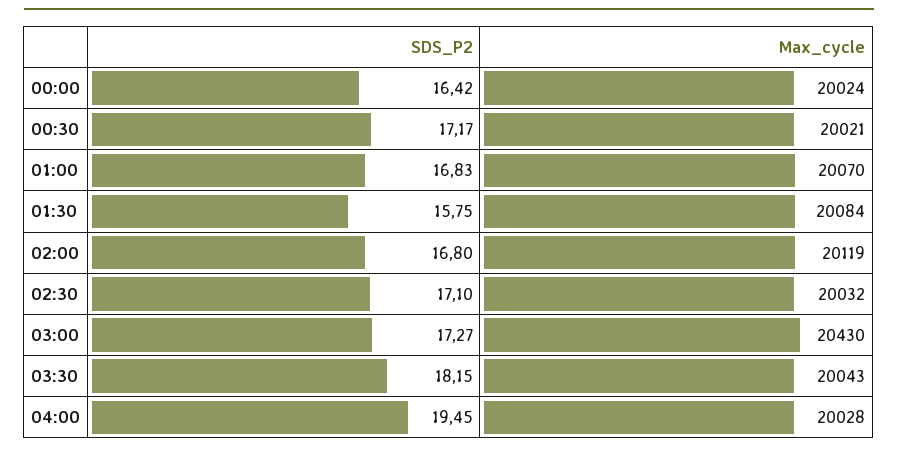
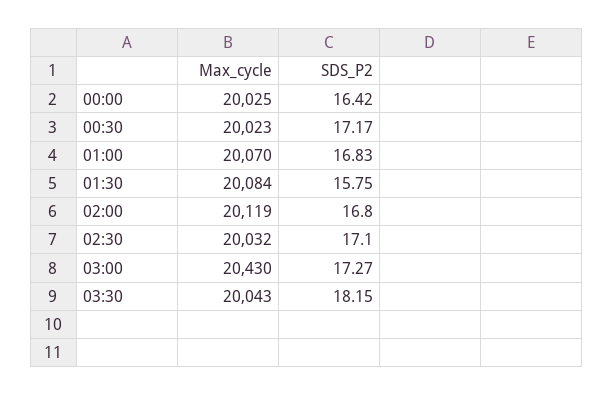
Max_cycle, 00:00: 20024 -> 20025
Max_cycle, 00:30: 20021 -> 20023
SDS_P2, 04:00: 19.45 -> none
Max_cycle, 04:00: 20028 -> none

